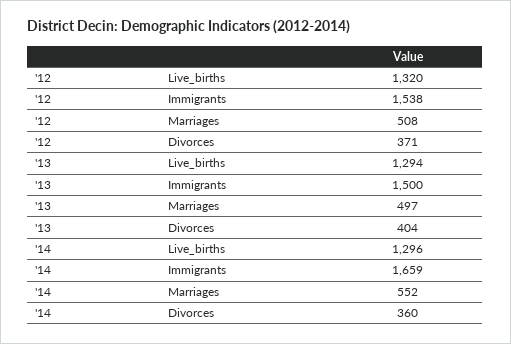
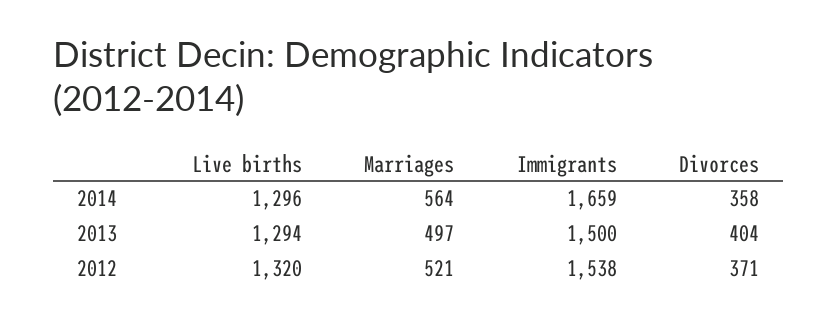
'12, Marriages: 508 -> 521
'14, Marriages: 552 -> 564
'14, Divorces: 360 -> 358

